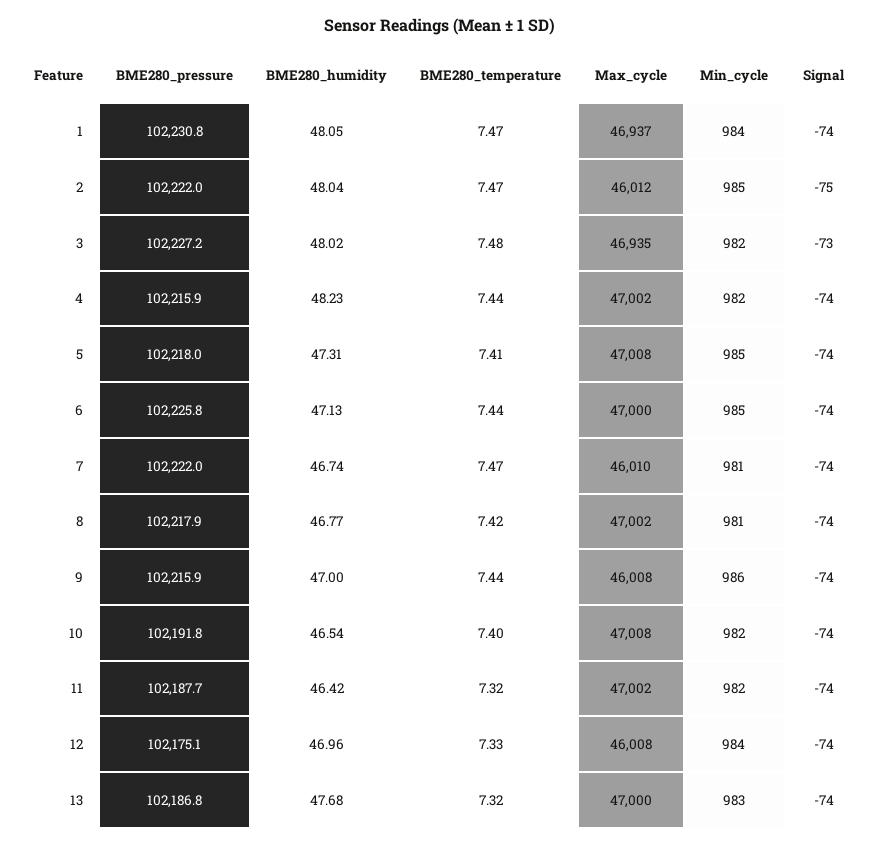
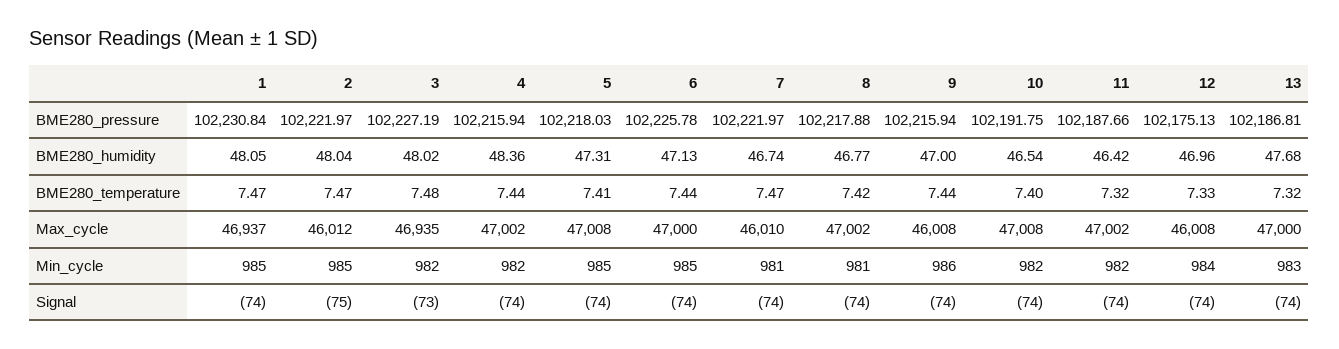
Min_cycle, 1: 984 -> 985
BME280_humidity, 4: 48.23 -> 48.36

